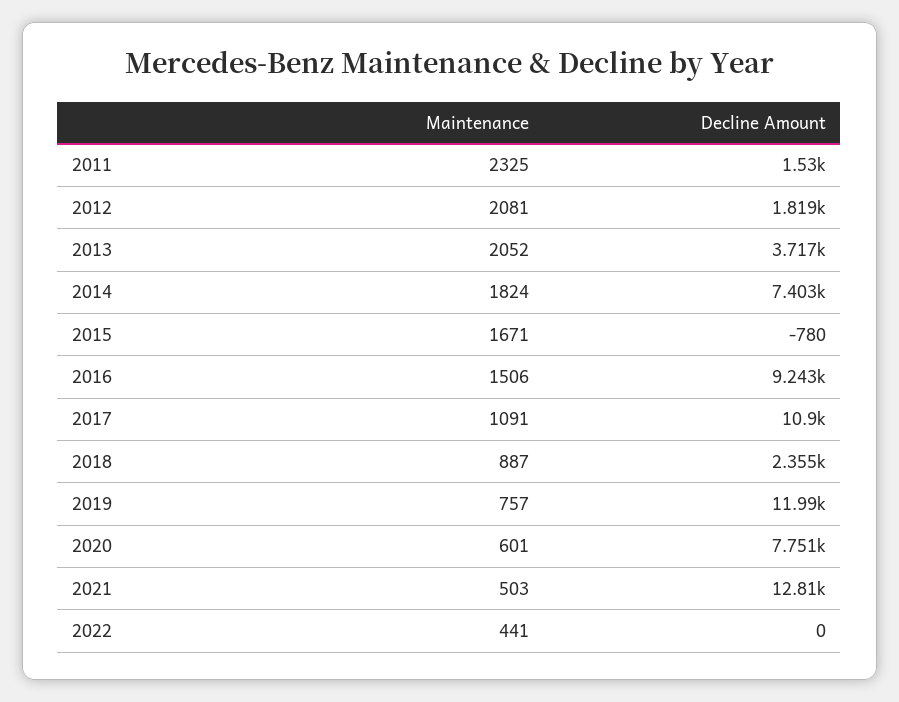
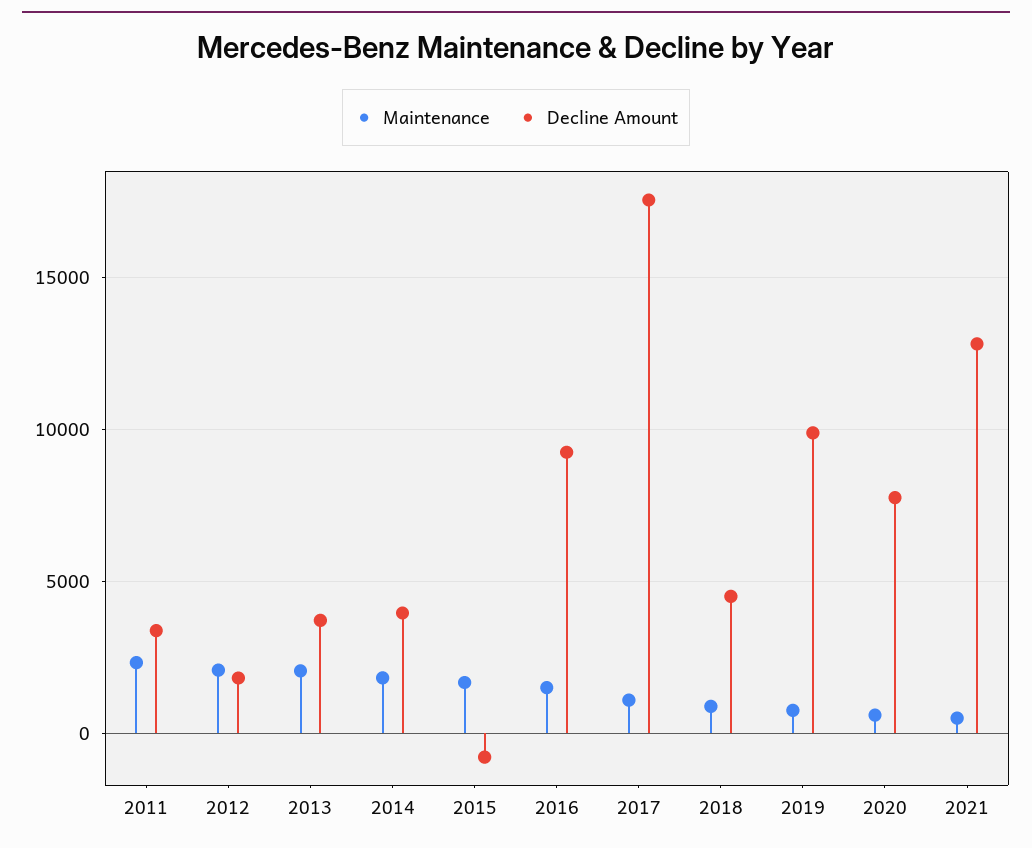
Decline Amount, 2011: 1530 -> 3500
Decline Amount, 2014: 7403 -> 4000
Decline Amount, 2017: 10900 -> 17500
Decline Amount, 2018: 2355 -> 4500
Decline Amount, 2019: 11990 -> 10000
Maintenance, 2022: 441 -> none
Decline Amount, 2022: 0 -> none

